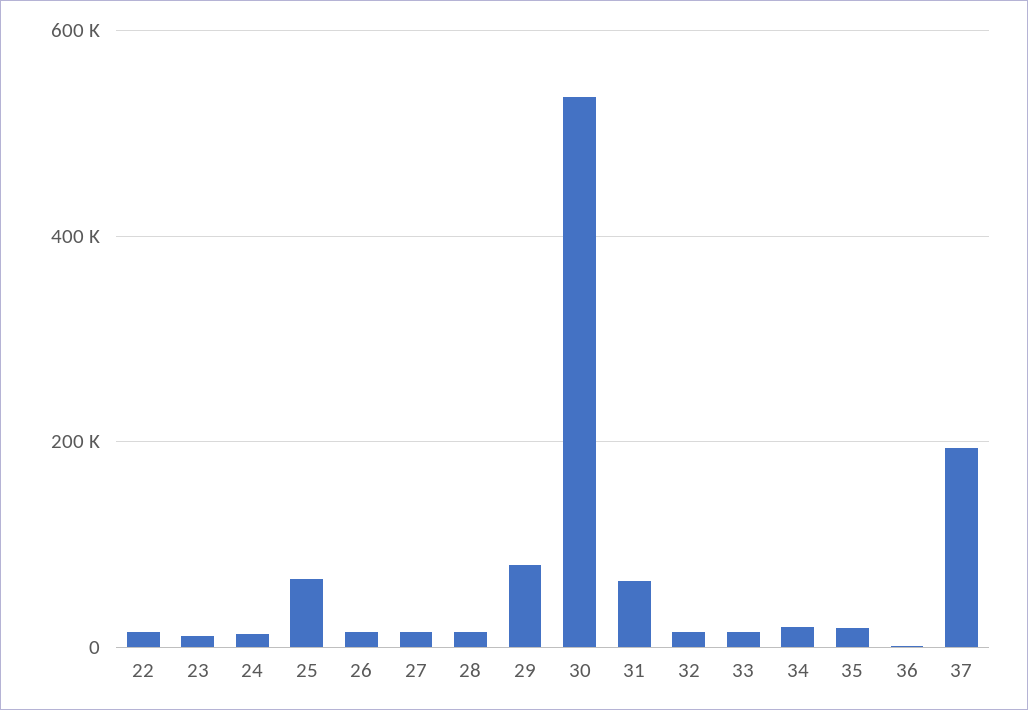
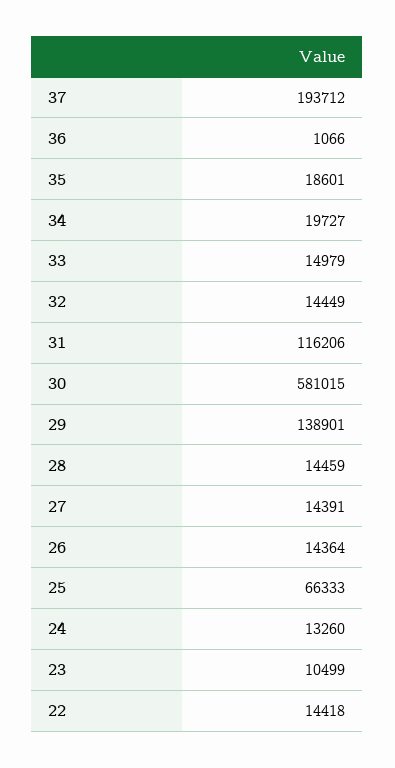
29: 80000 -> 138901
30: 540000 -> 581015
31: 60000 -> 116206

